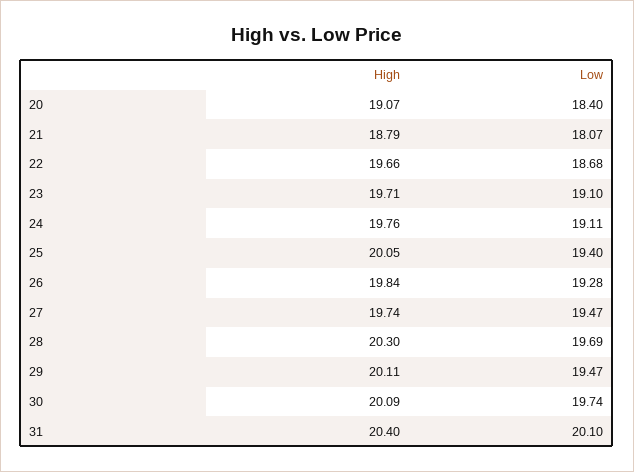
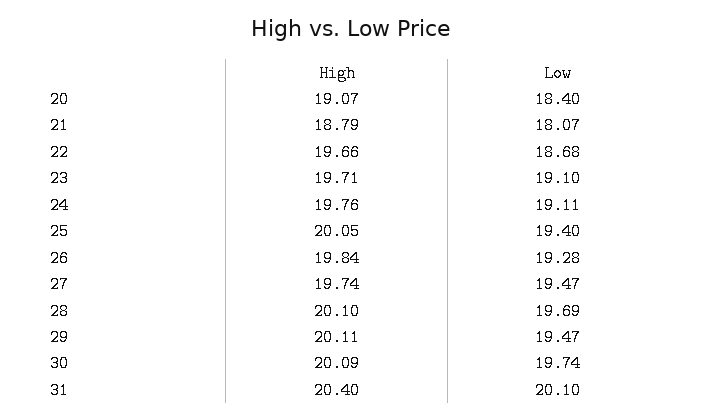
High, 28: 20.3 -> 20.1

